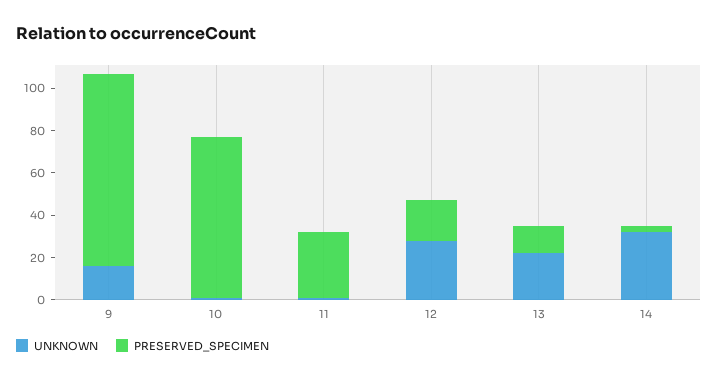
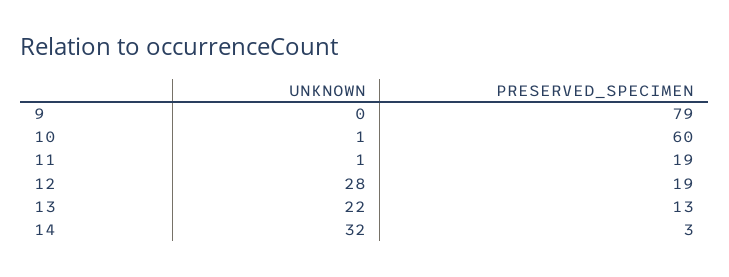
UNKNOWN, 9: 15 -> 0
PRESERVED_SPECIMEN, 9: 90 -> 79
PRESERVED_SPECIMEN, 10: 75 -> 60
PRESERVED_SPECIMEN, 11: 30 -> 19

